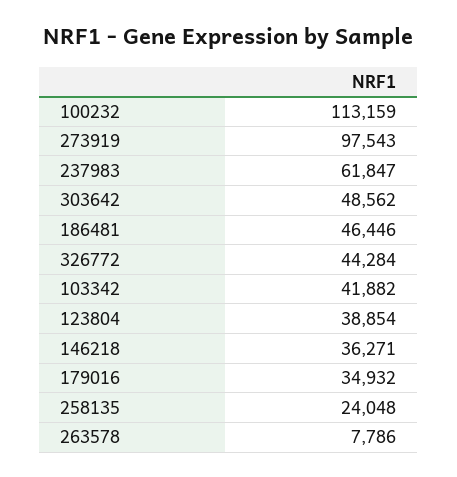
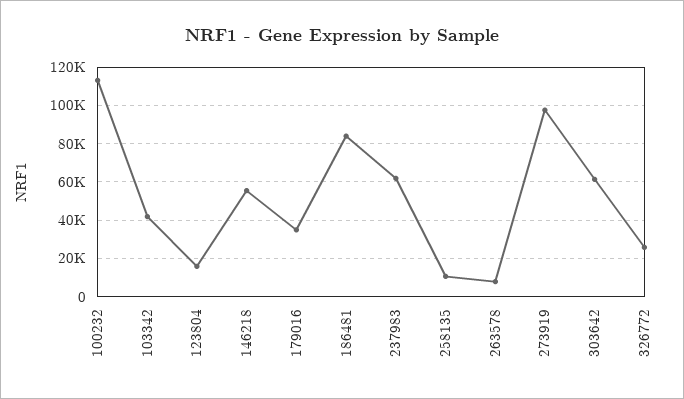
303642: 48562 -> 60000
186481: 46446 -> 85000
326772: 44284 -> 25000
123804: 38854 -> 15000
146218: 36271 -> 55000
258135: 24048 -> 10000

